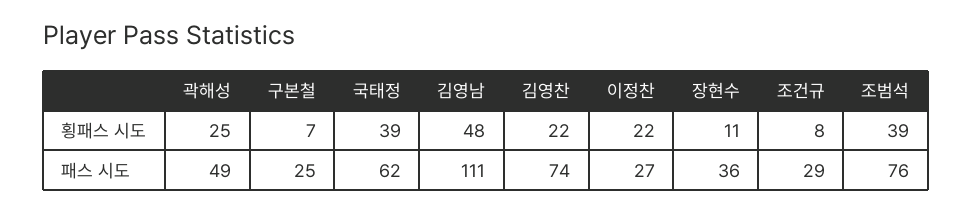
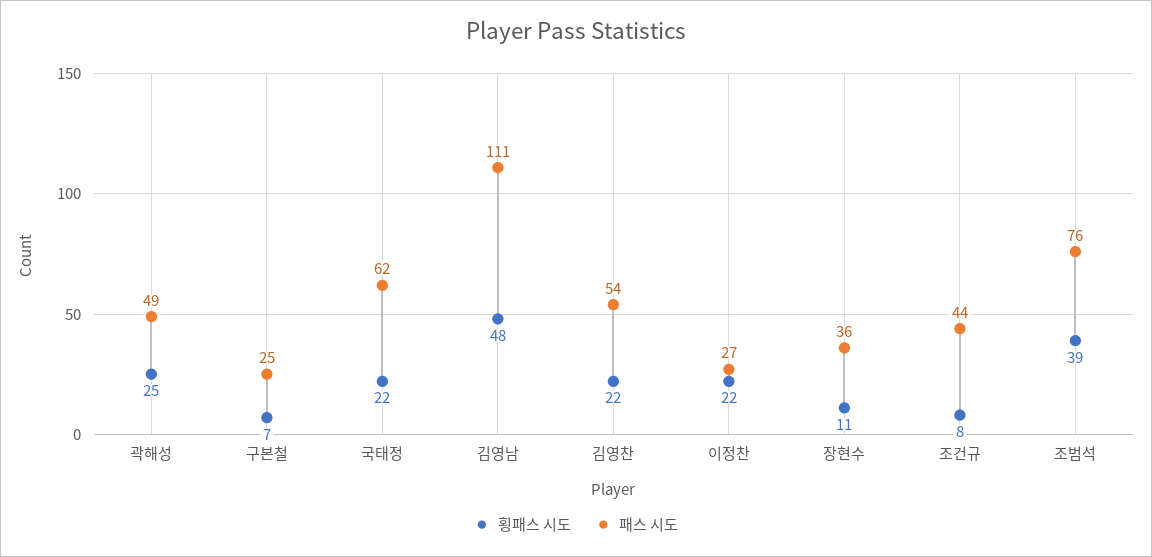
횡패스 시도, 국태정: 39 -> 22
패스 시도, 김영찬: 74 -> 54
패스 시도, 조건규: 29 -> 44

